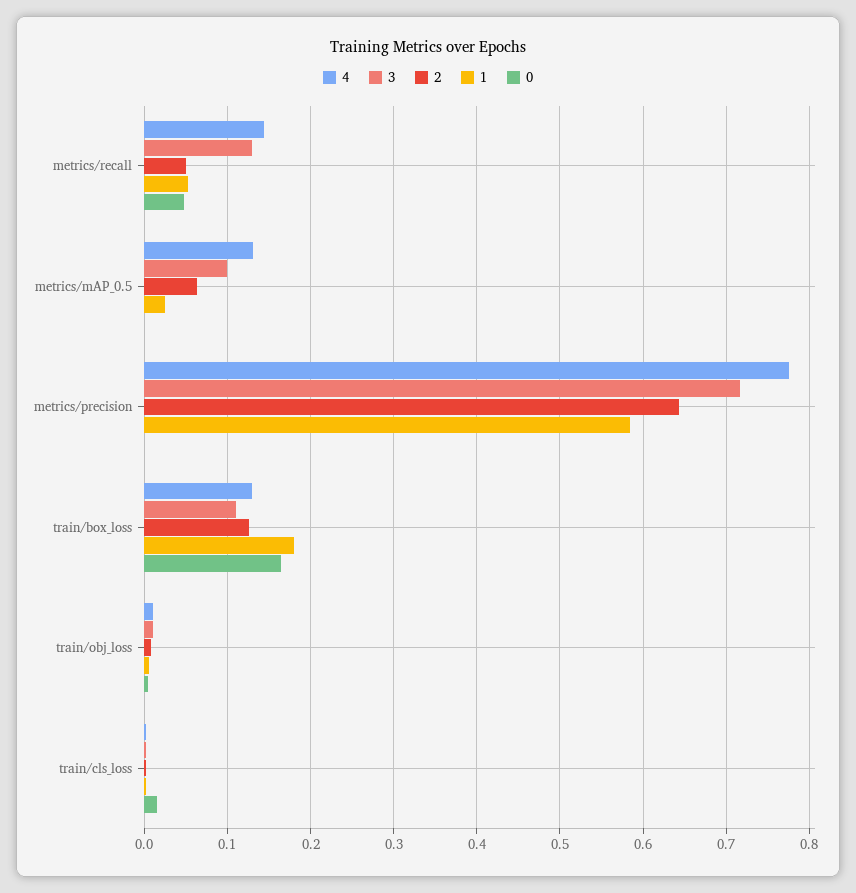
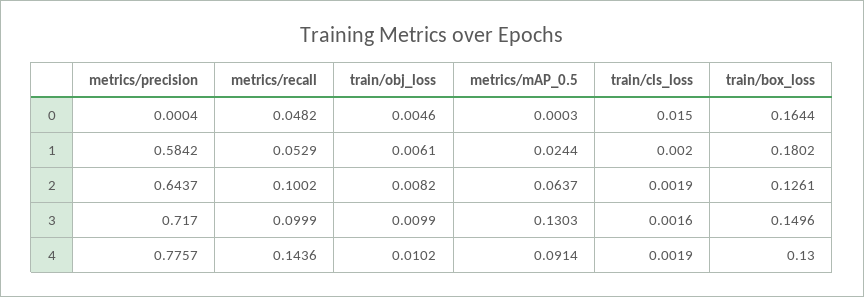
3, metrics/recall: 0.13 -> 0.0999
2, metrics/recall: 0.05 -> 0.1002
4, metrics/mAP_0.5: 0.13 -> 0.0914
3, metrics/mAP_0.5: 0.1 -> 0.1303
3, train/box_loss: 0.11 -> 0.1496

